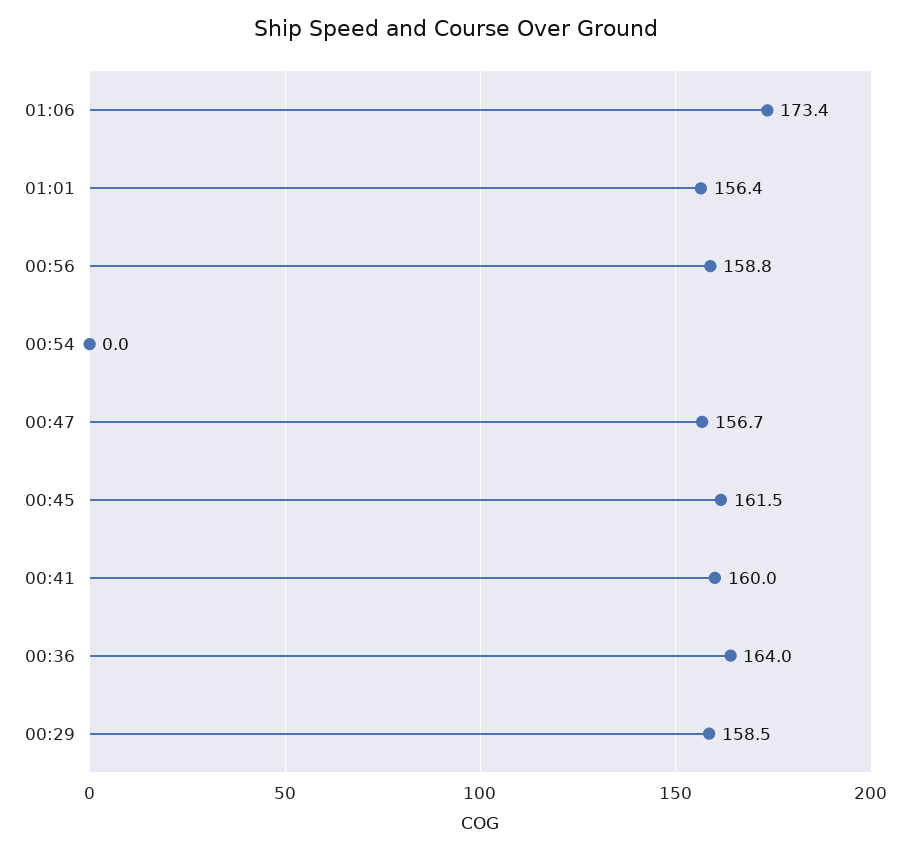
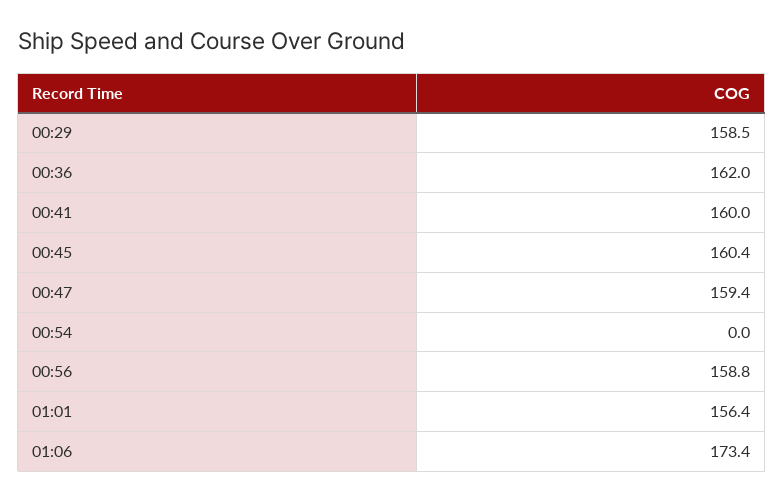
00:47: 156.7 -> 159.4
00:45: 161.5 -> 160.4
00:36: 164 -> 162

